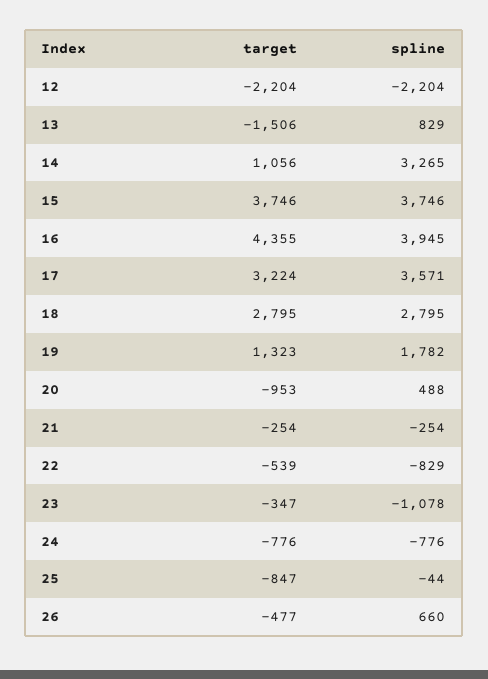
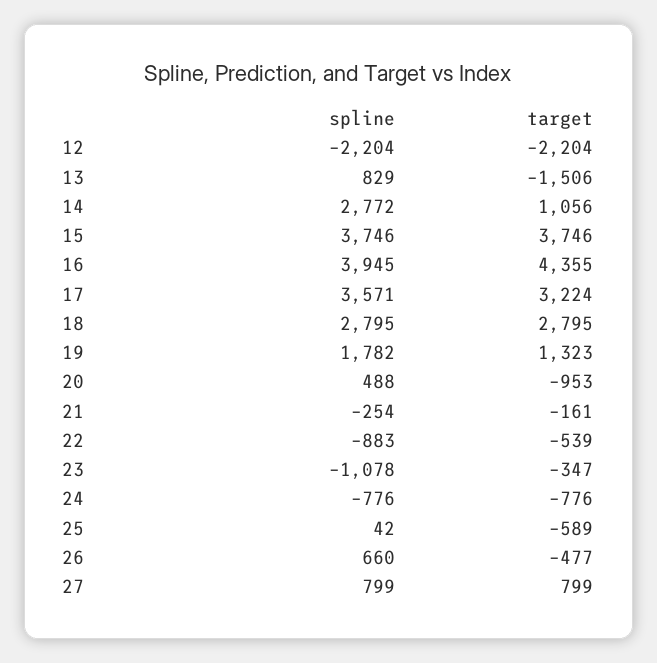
spline, 14: 3265 -> 2772
target, 21: -254 -> -161
spline, 22: -829 -> -883
target, 25: -847 -> -589
spline, 25: -44 -> 42
spline, 27: none -> 799
target, 27: none -> 799

